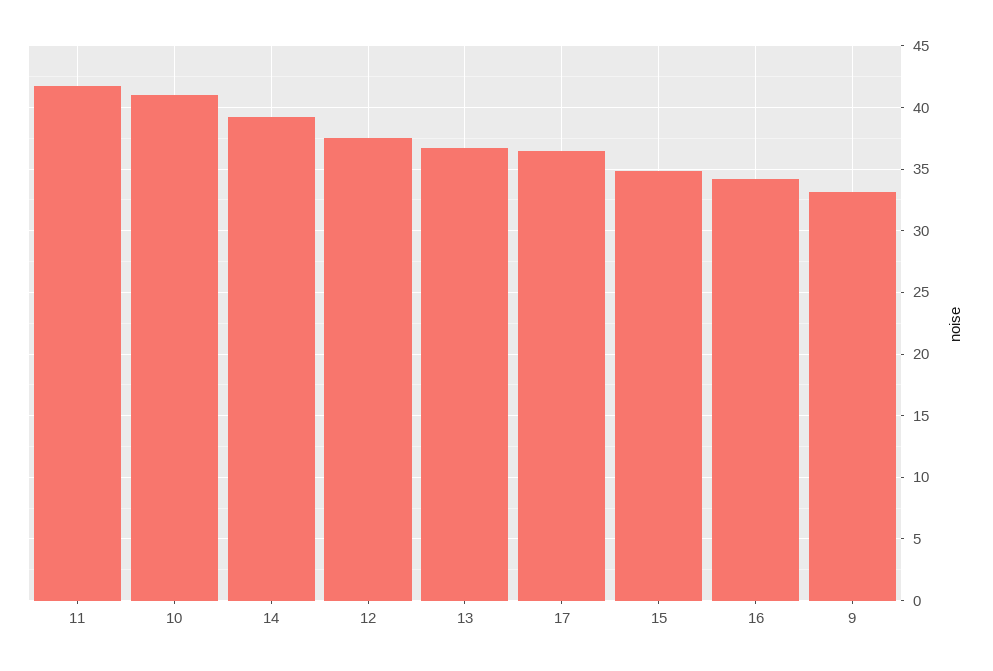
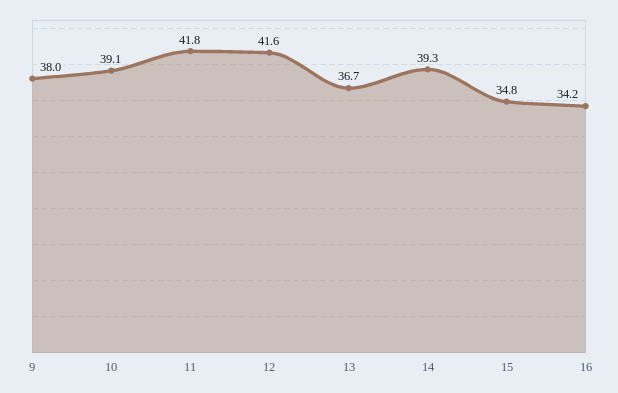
10: 41 -> 39.1
12: 37.5 -> 41.6
17: 36.5 -> none
9: 33 -> 38

